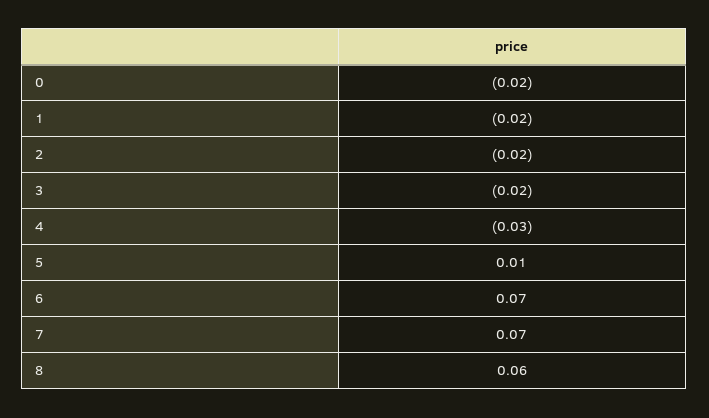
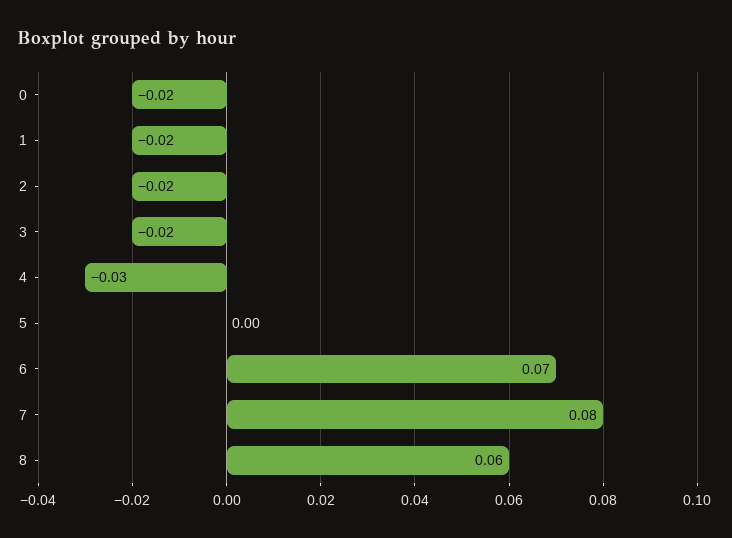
5: 0.01 -> 0
7: 0.07 -> 0.08

